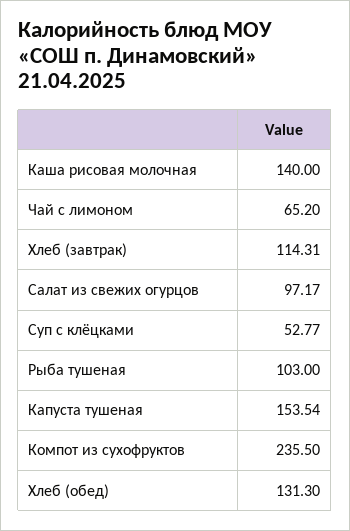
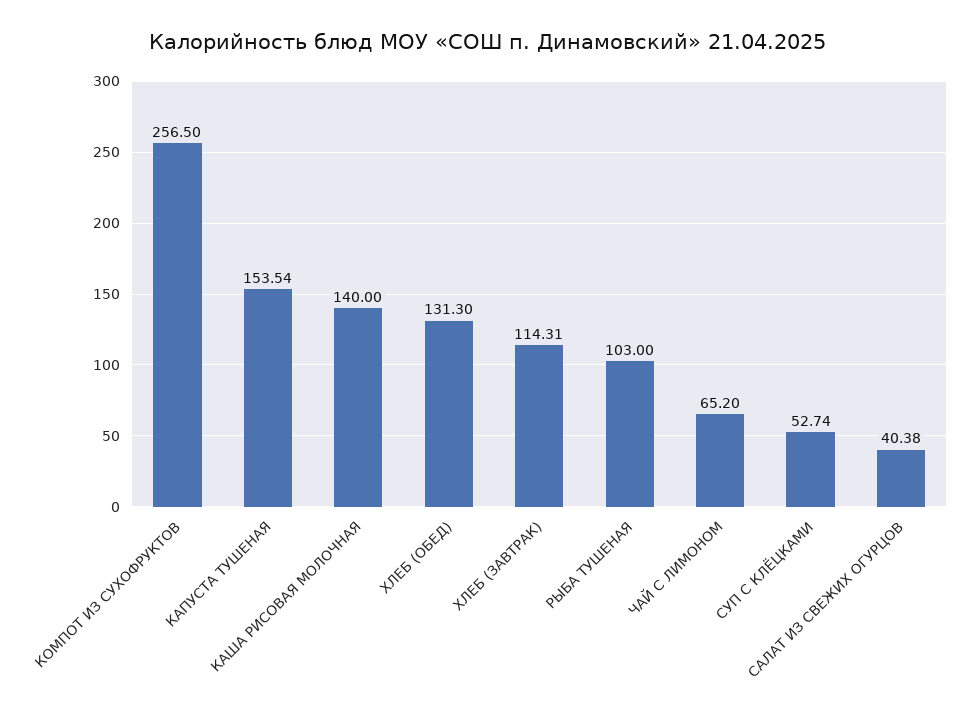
Салат из свежих огурцов: 97.17 -> 40.38
Суп с клёцками: 52.77 -> 52.74
Компот из сухофруктов: 235.5 -> 256.5

